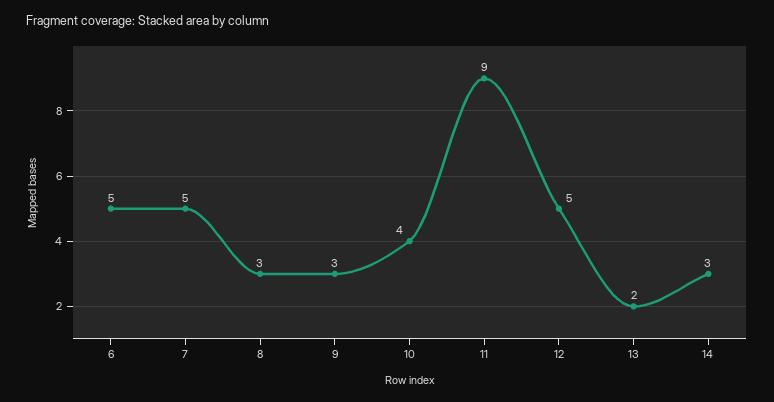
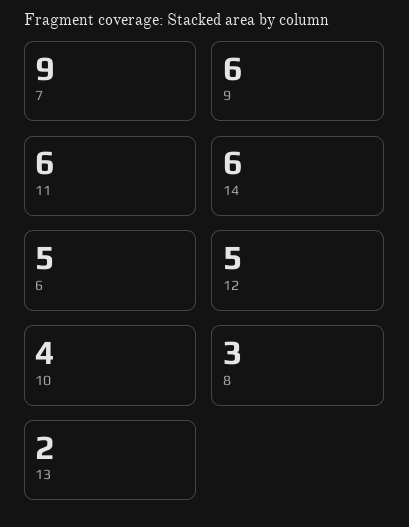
7: 5 -> 9
9: 3 -> 6
11: 9 -> 6
14: 3 -> 6

